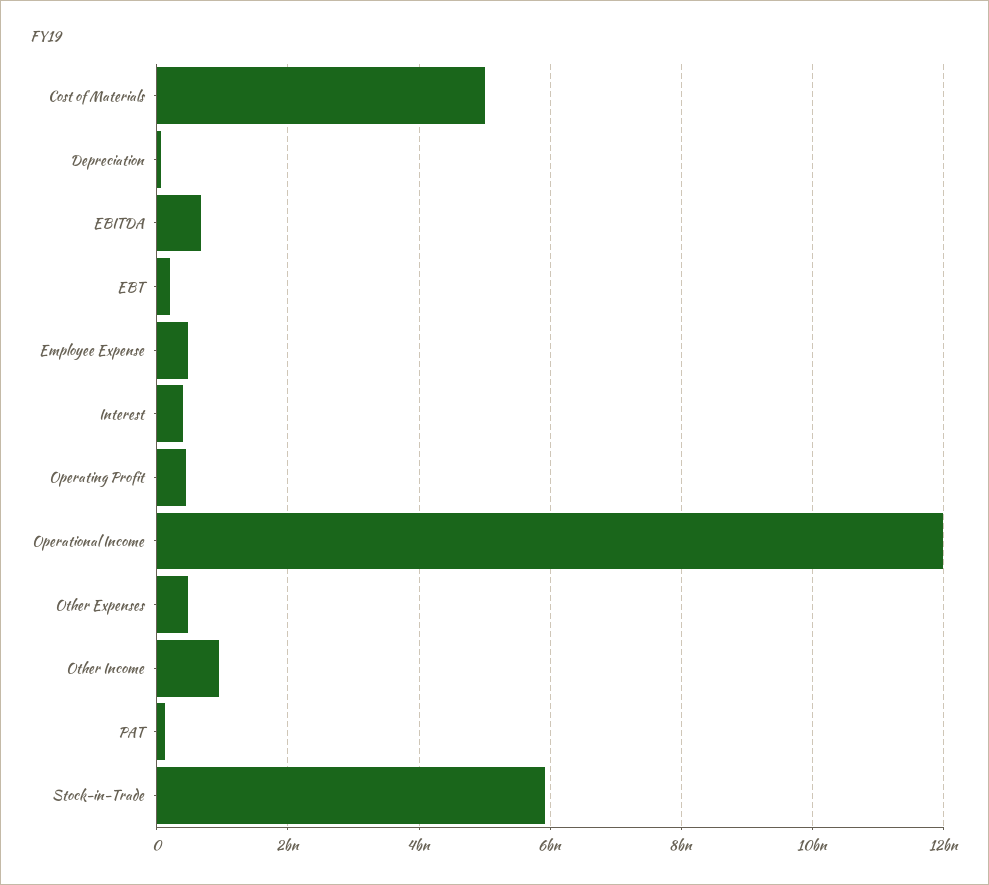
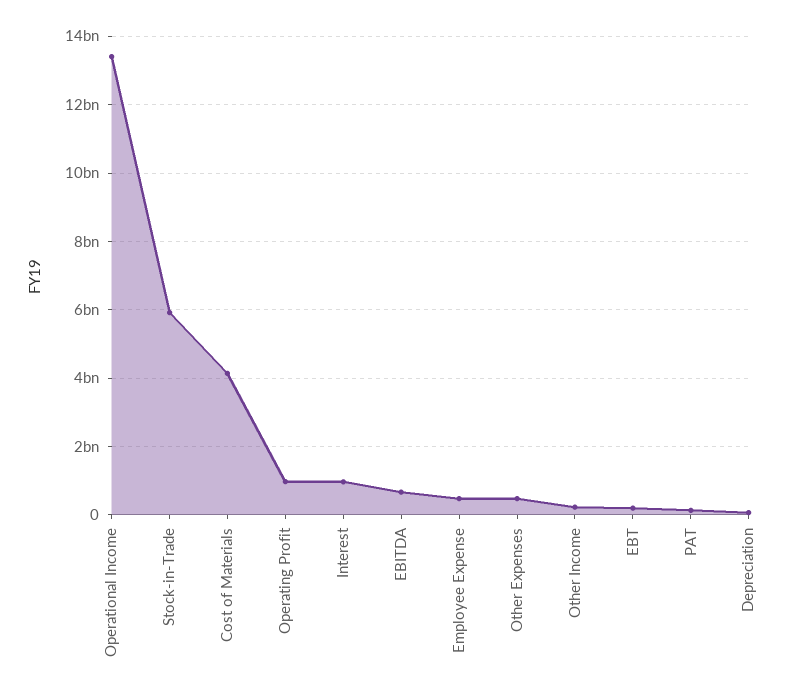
Cost of Materials: 5000000000 -> 4200000000
Interest: 400000000 -> 1000000000
Operating Profit: 400000000 -> 1000000000
Operational Income: 12000000000 -> 13400000000
Other Income: 1000000000 -> 200000000

